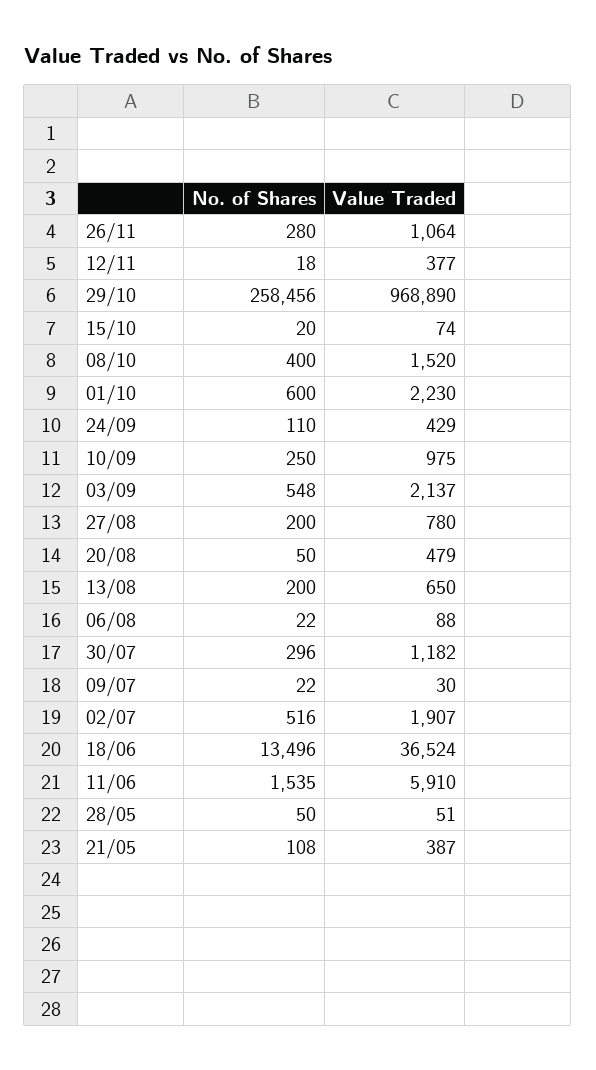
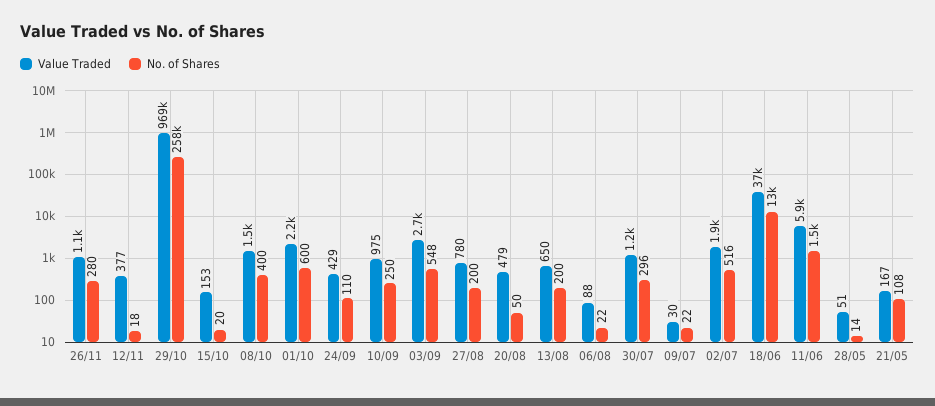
Value Traded, 15/10: 74 -> 153
Value Traded, 03/09: 2137 -> 2700
No. of Shares, 28/05: 50 -> 14
Value Traded, 21/05: 387 -> 167

